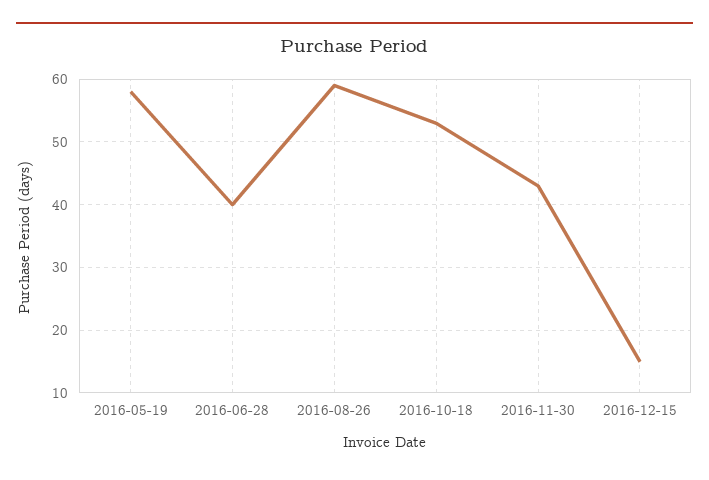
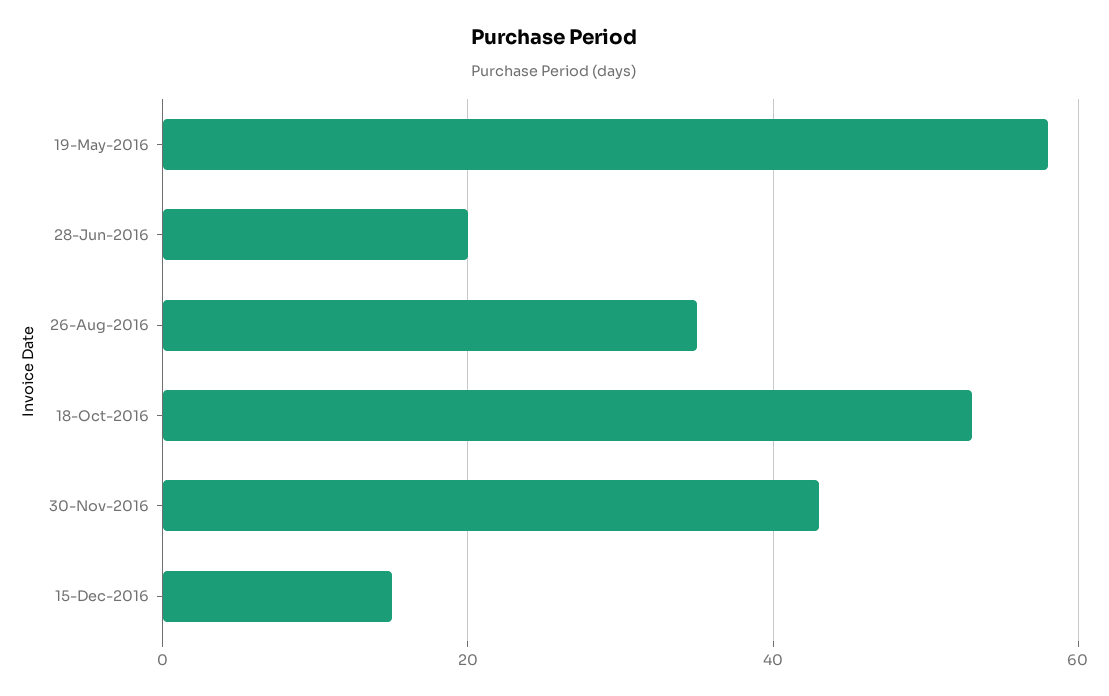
2016-06-28: 40 -> 20
2016-08-26: 59 -> 35

